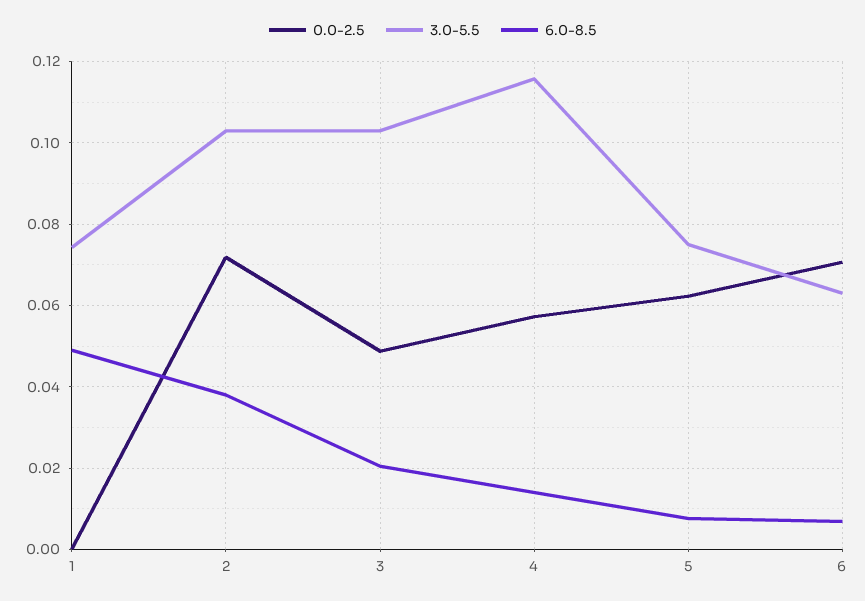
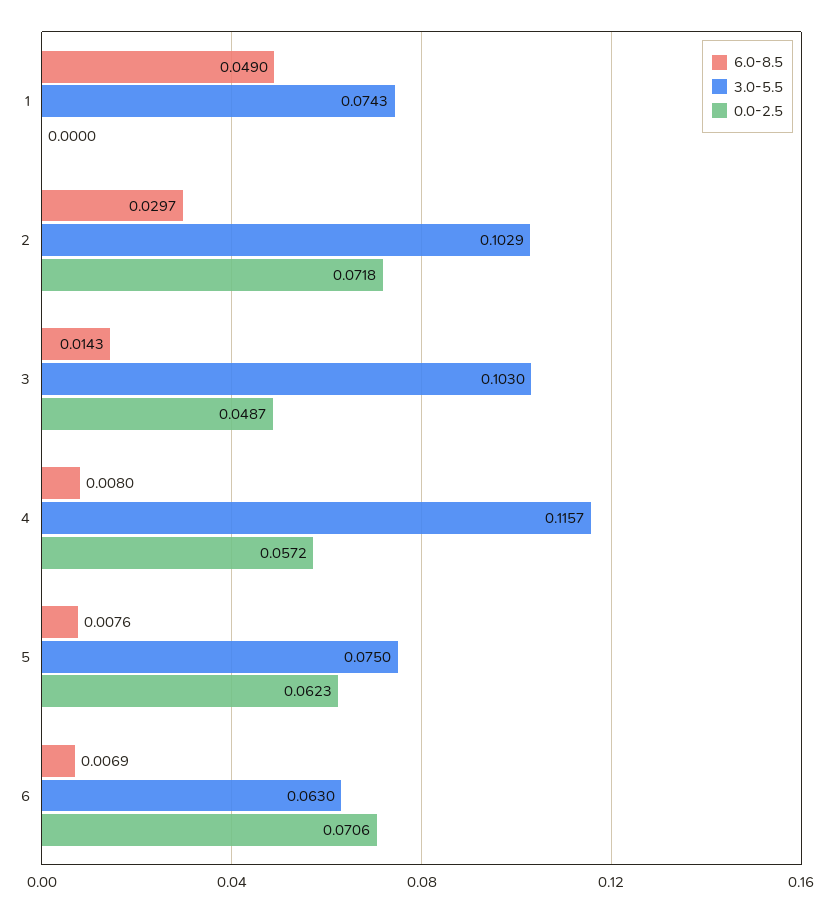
6.0-8.5, 2: 0.038 -> 0.0297
6.0-8.5, 3: 0.02 -> 0.0143
6.0-8.5, 4: 0.014 -> 0.008

